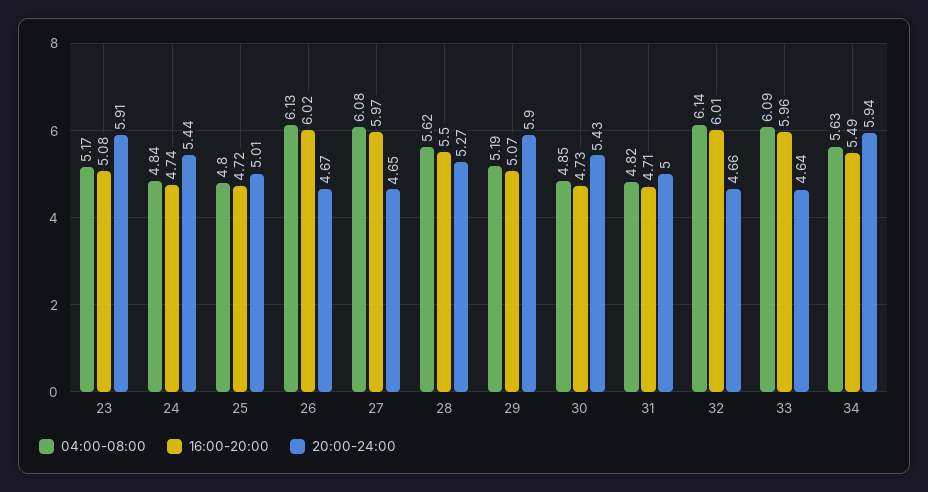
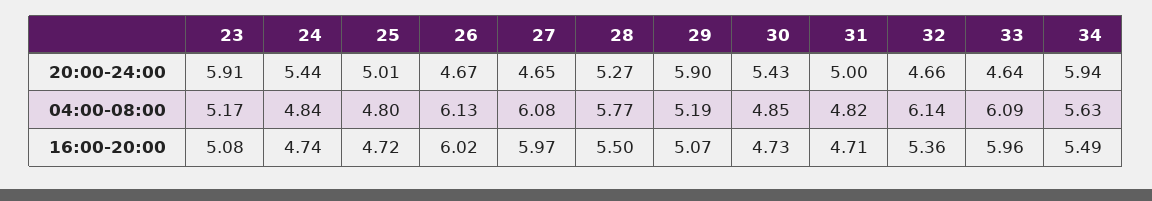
04:00-08:00, 28: 5.62 -> 5.77
16:00-20:00, 32: 6.01 -> 5.36

